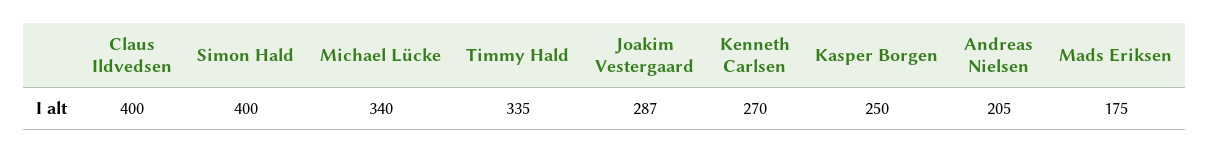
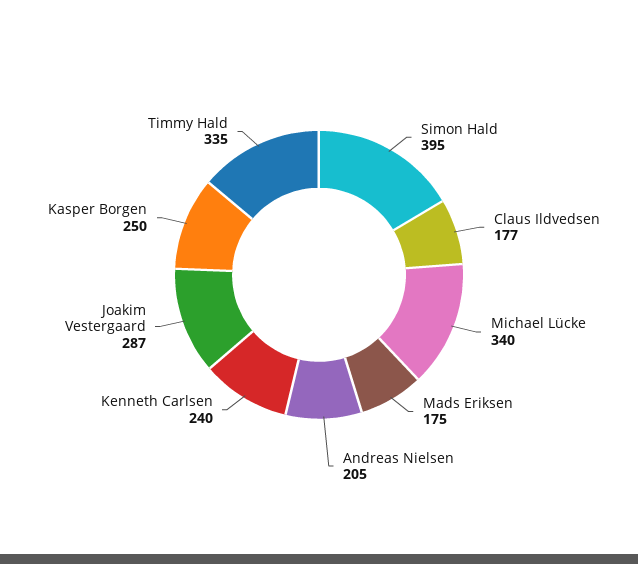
Claus Ildvedsen: 400 -> 177
Simon Hald: 400 -> 395
Kenneth Carlsen: 270 -> 240

